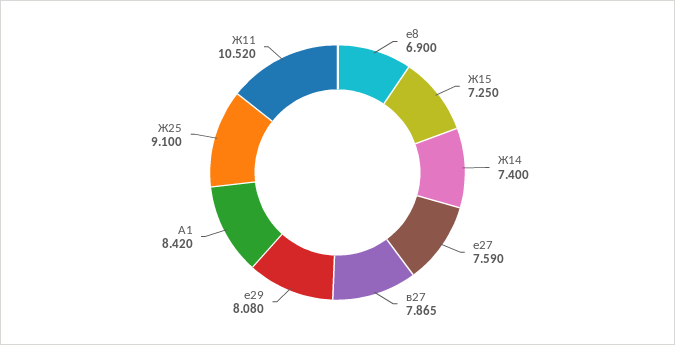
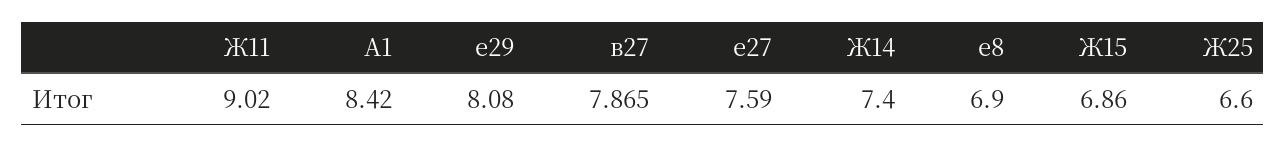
Ж15: 7.25 -> 6.86
Ж25: 9.1 -> 6.6
Ж11: 10.52 -> 9.02

